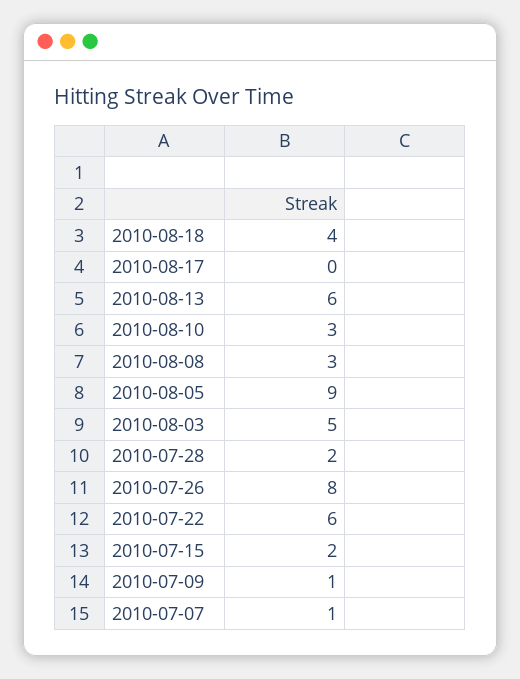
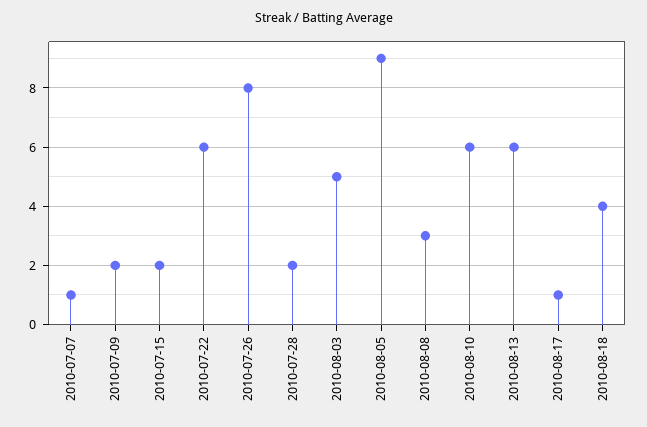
2010-08-17: 0 -> 1
2010-08-10: 3 -> 6
2010-07-09: 1 -> 2

